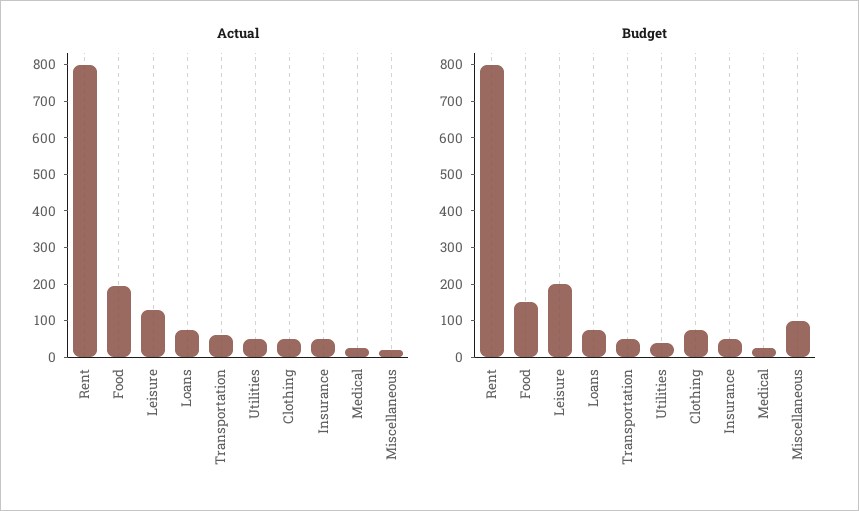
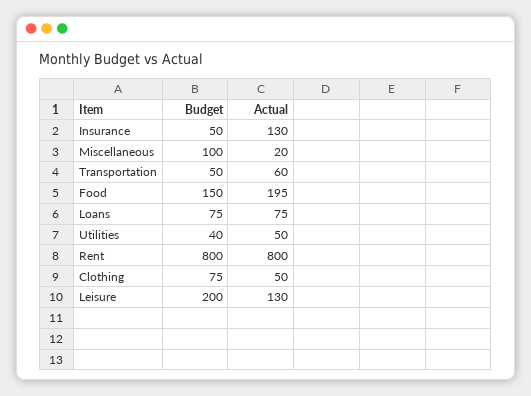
Actual, Insurance: 50 -> 130
Actual, Medical: 25 -> none
Budget, Medical: 25 -> none

